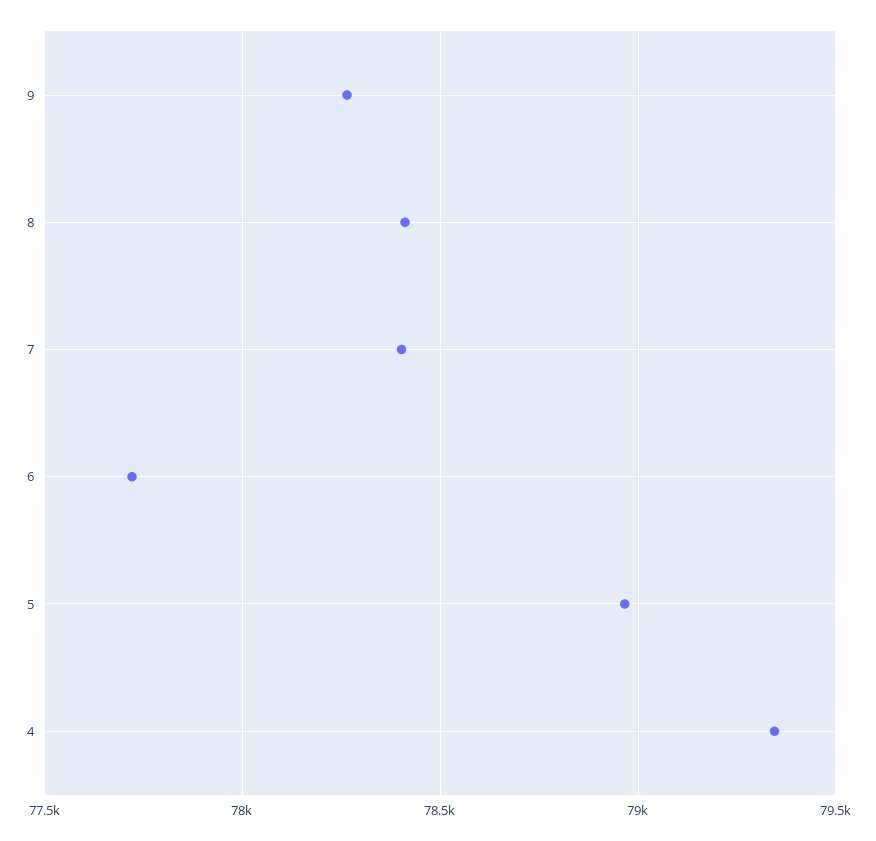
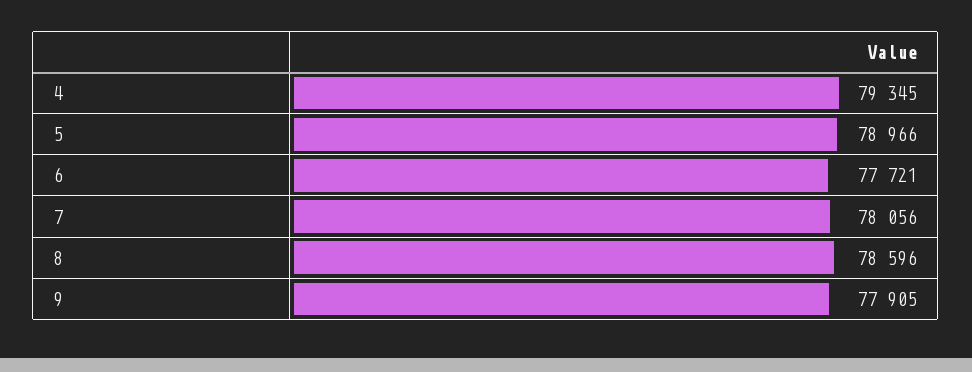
9: 78250 -> 77905
8: 78400 -> 78596
7: 78400 -> 78056

